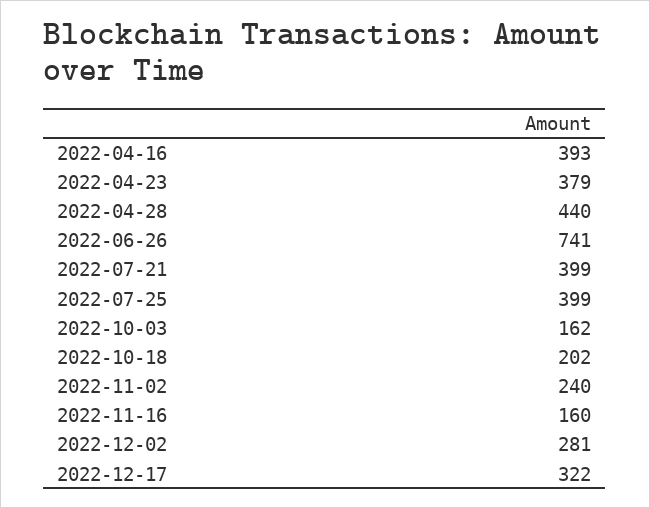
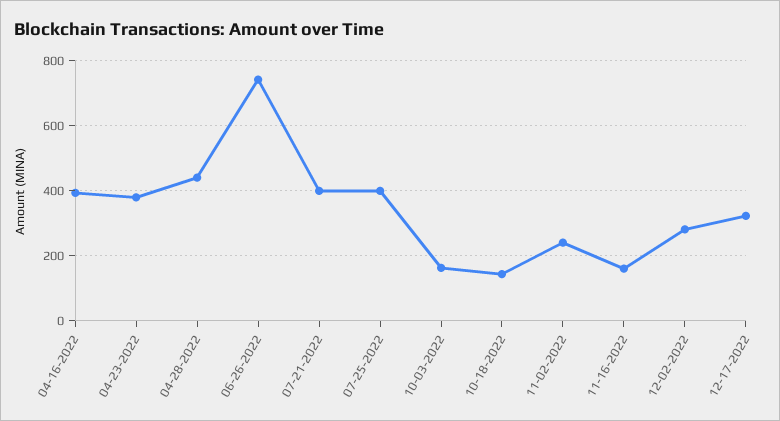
2022-10-18: 202 -> 140

